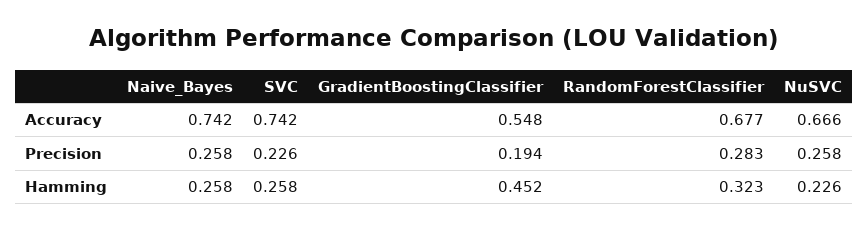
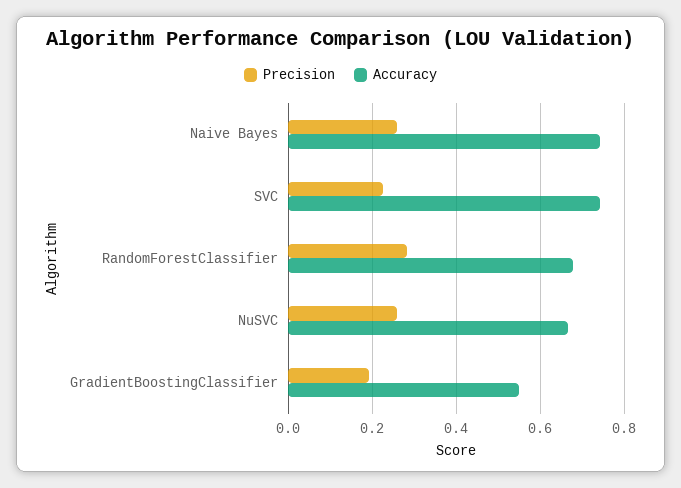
Hamming, Naive_Bayes: 0.258 -> none
Hamming, SVC: 0.258 -> none
Hamming, GradientBoostingClassifier: 0.452 -> none
Hamming, RandomForestClassifier: 0.323 -> none
Hamming, NuSVC: 0.226 -> none

